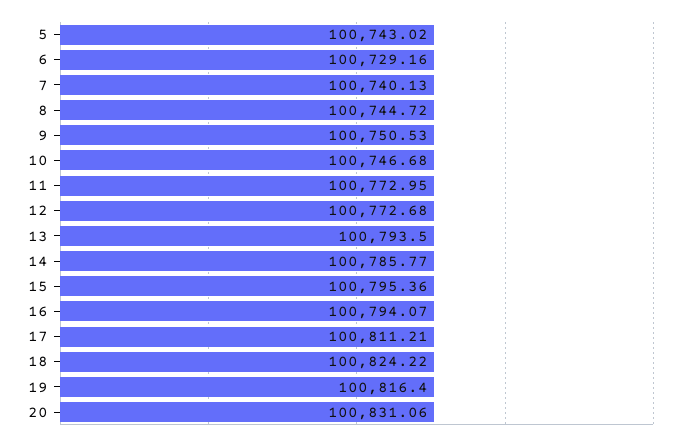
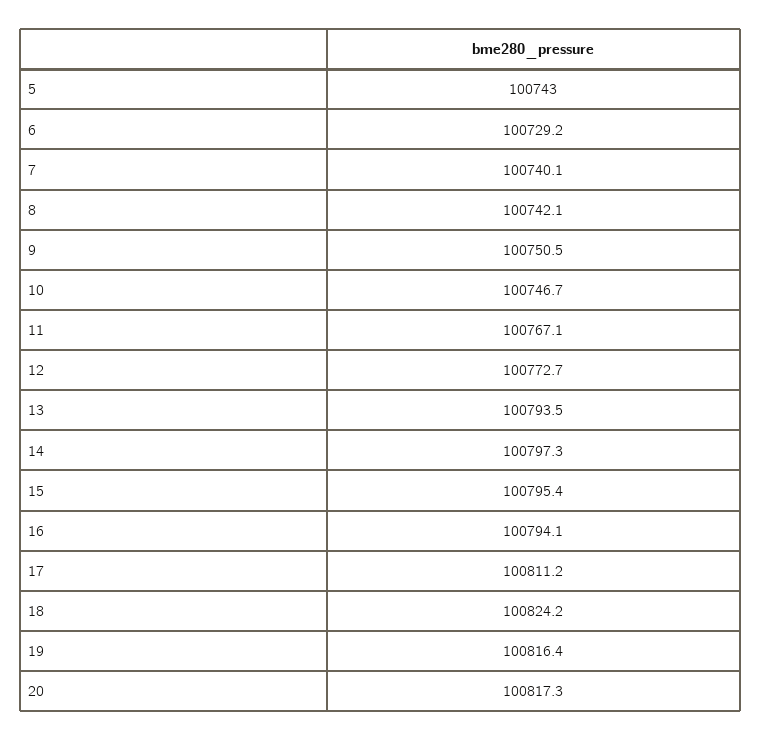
8: 100744.72 -> 100742.1
11: 100772.95 -> 100767.1
14: 100785.77 -> 100797.3
20: 100831.06 -> 100817.3

